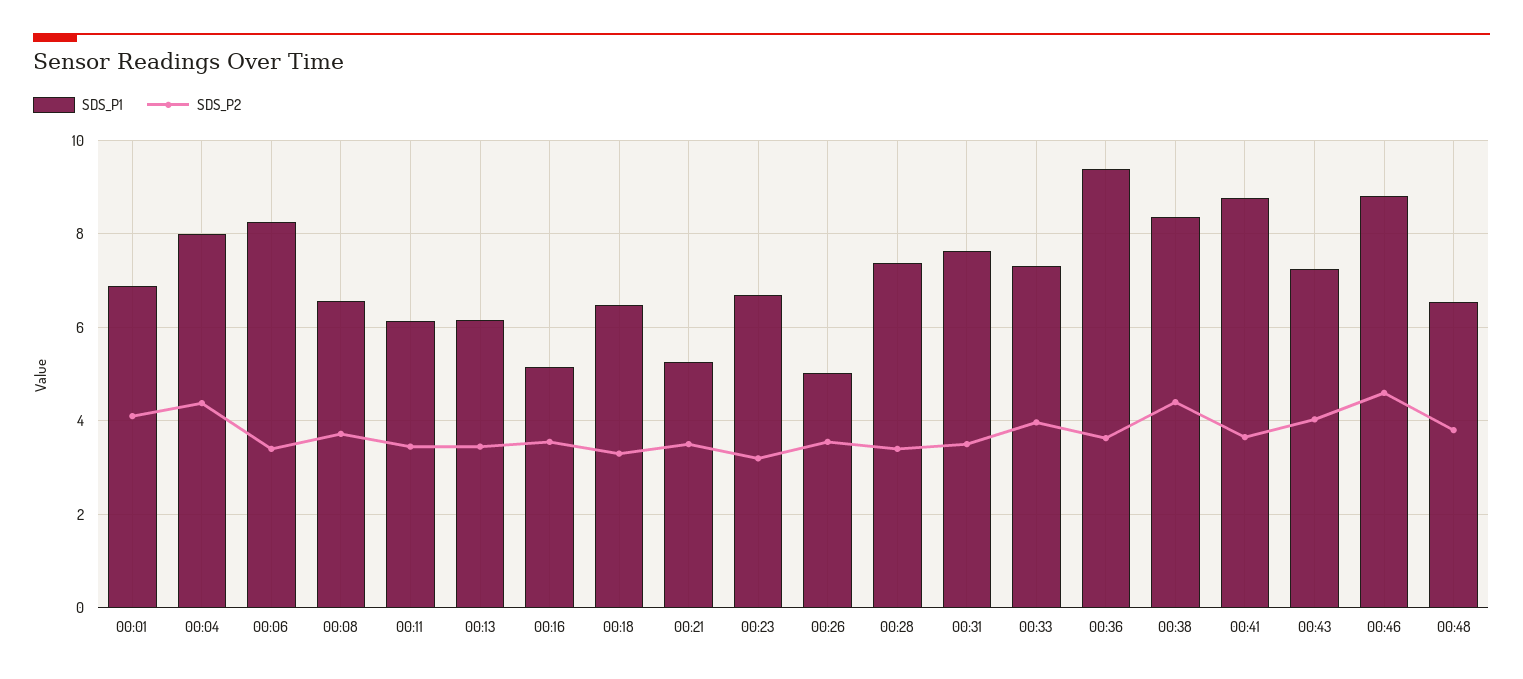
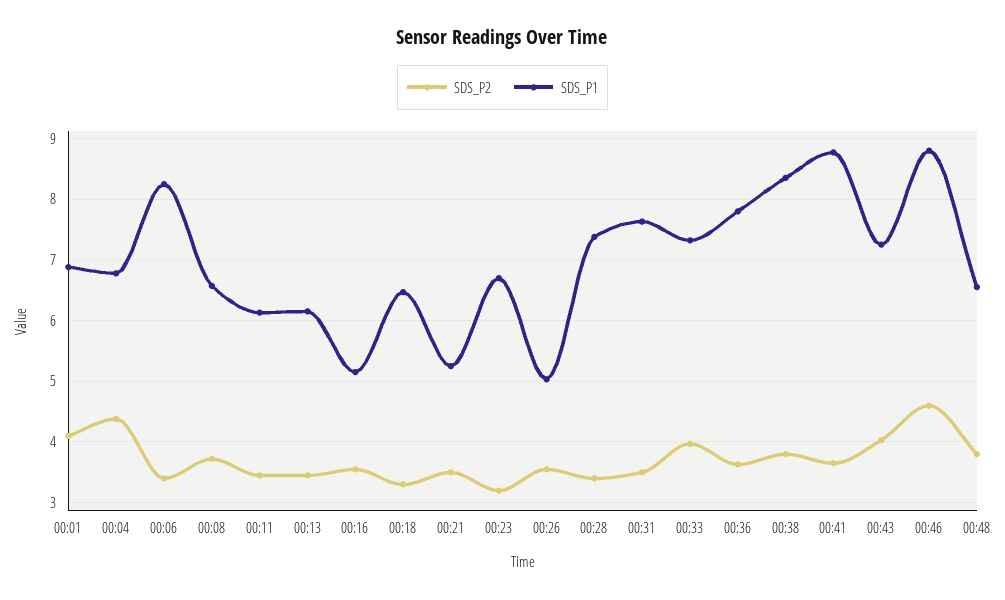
SDS_P1, 00:04: 8 -> 6.8
SDS_P1, 00:36: 9.4 -> 7.8
SDS_P2, 00:38: 4.4 -> 3.8

